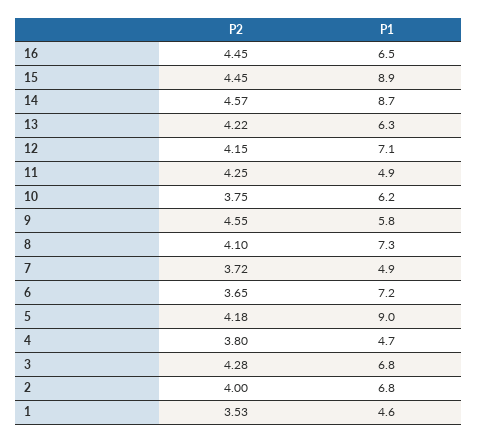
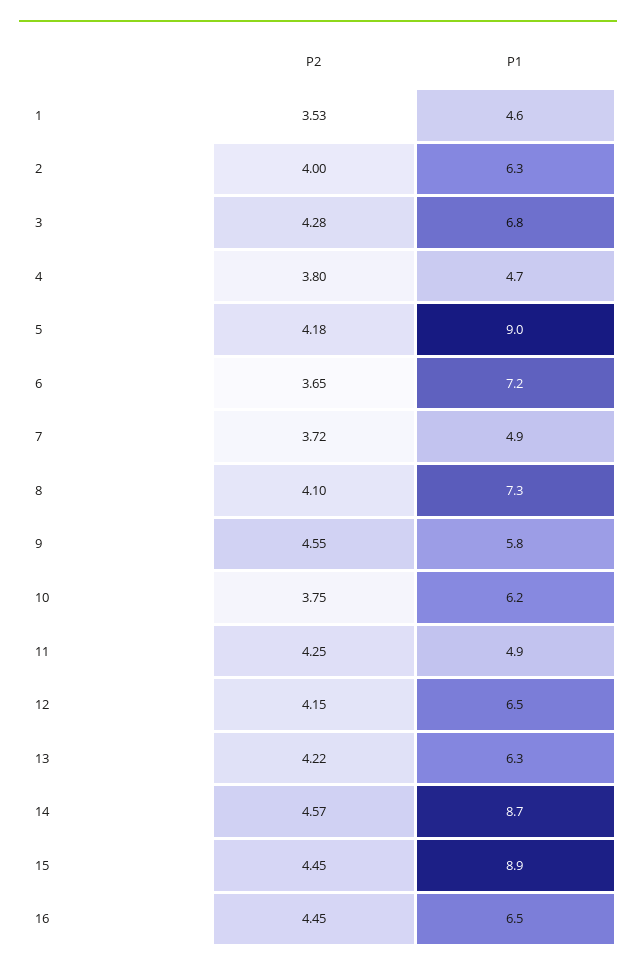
P1, 12: 7.1 -> 6.5
P1, 2: 6.8 -> 6.3

